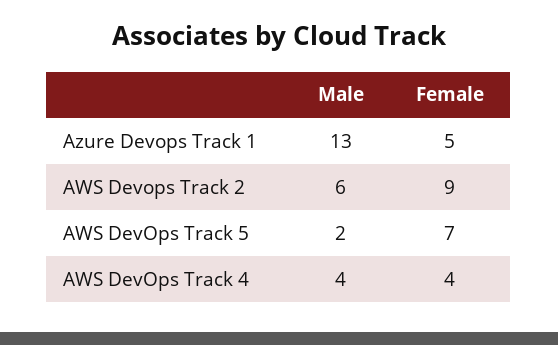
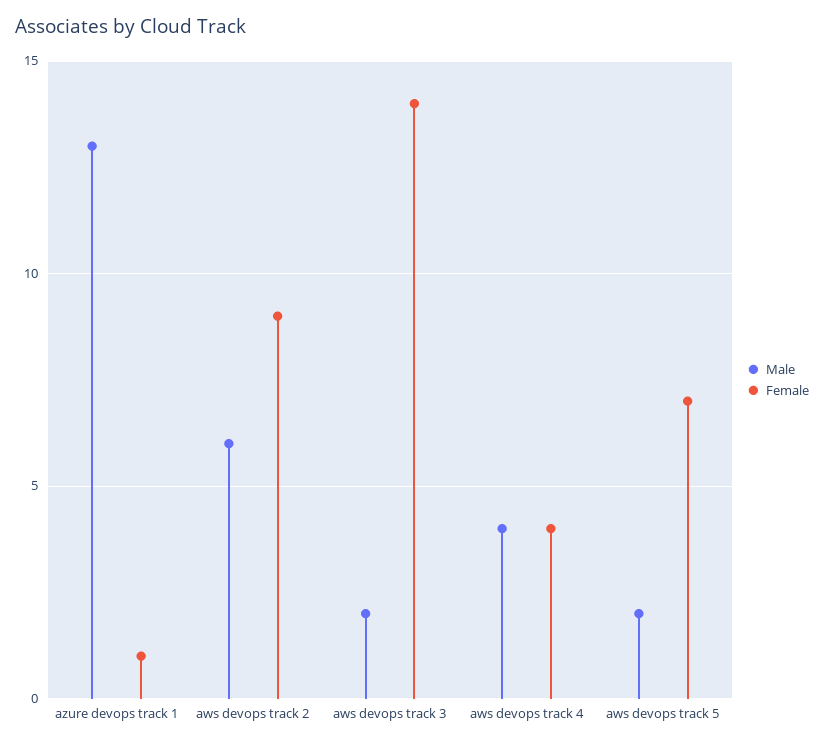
Female, Azure Devops Track 1: 5 -> 1
Male, aws devops track 3: none -> 2
Female, aws devops track 3: none -> 14

